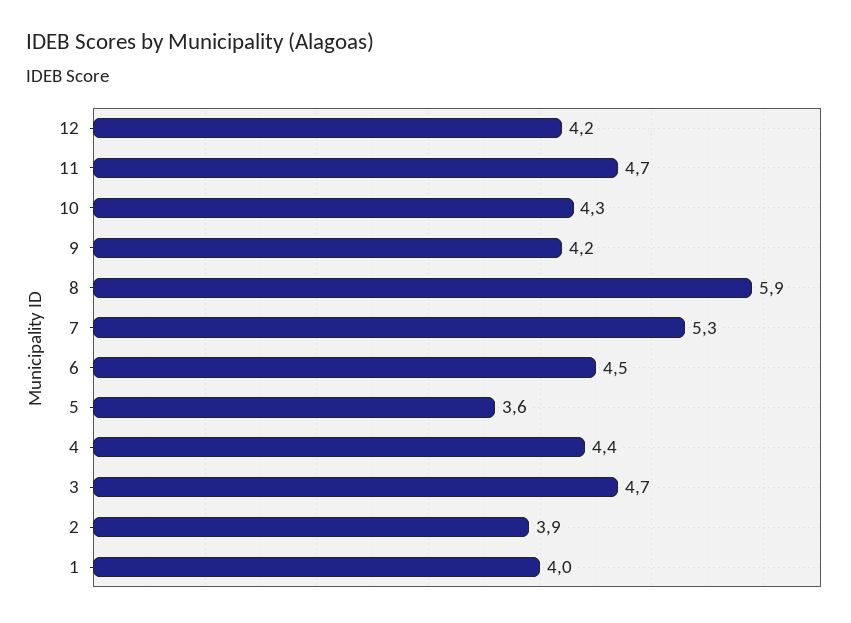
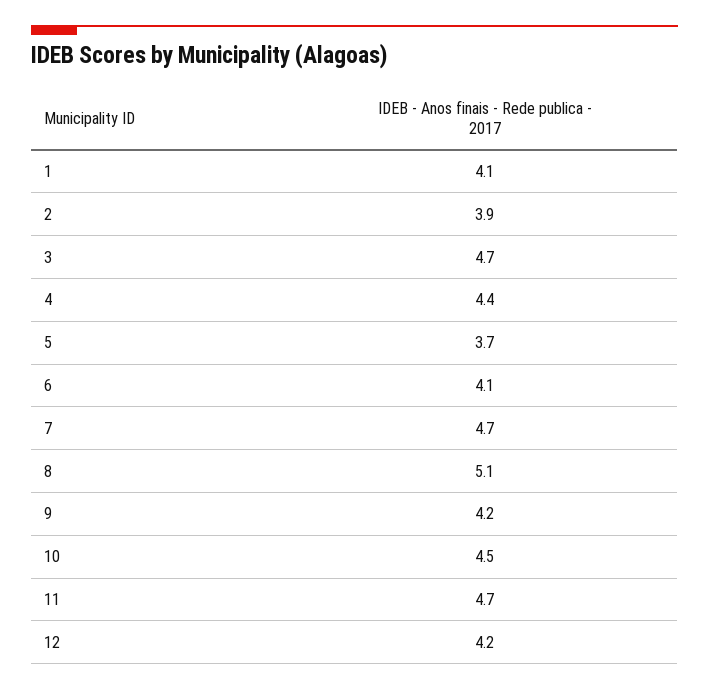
10: 4.3 -> 4.5
8: 5.9 -> 5.1
7: 5.3 -> 4.7
6: 4.5 -> 4.1
5: 3.6 -> 3.7
1: 4 -> 4.1

